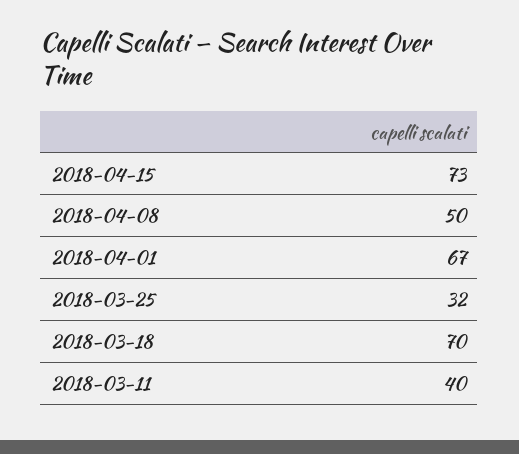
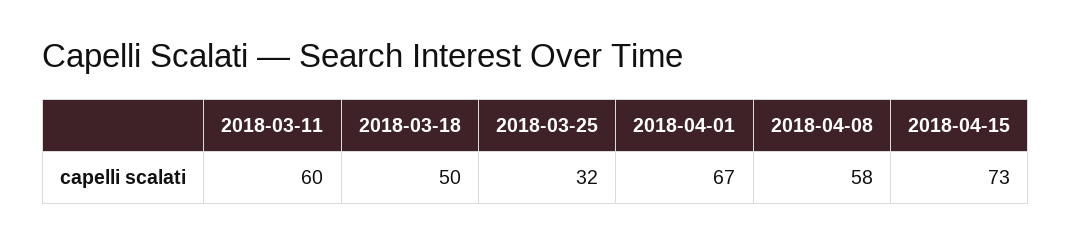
2018-04-08: 50 -> 58
2018-03-18: 70 -> 50
2018-03-11: 40 -> 60

